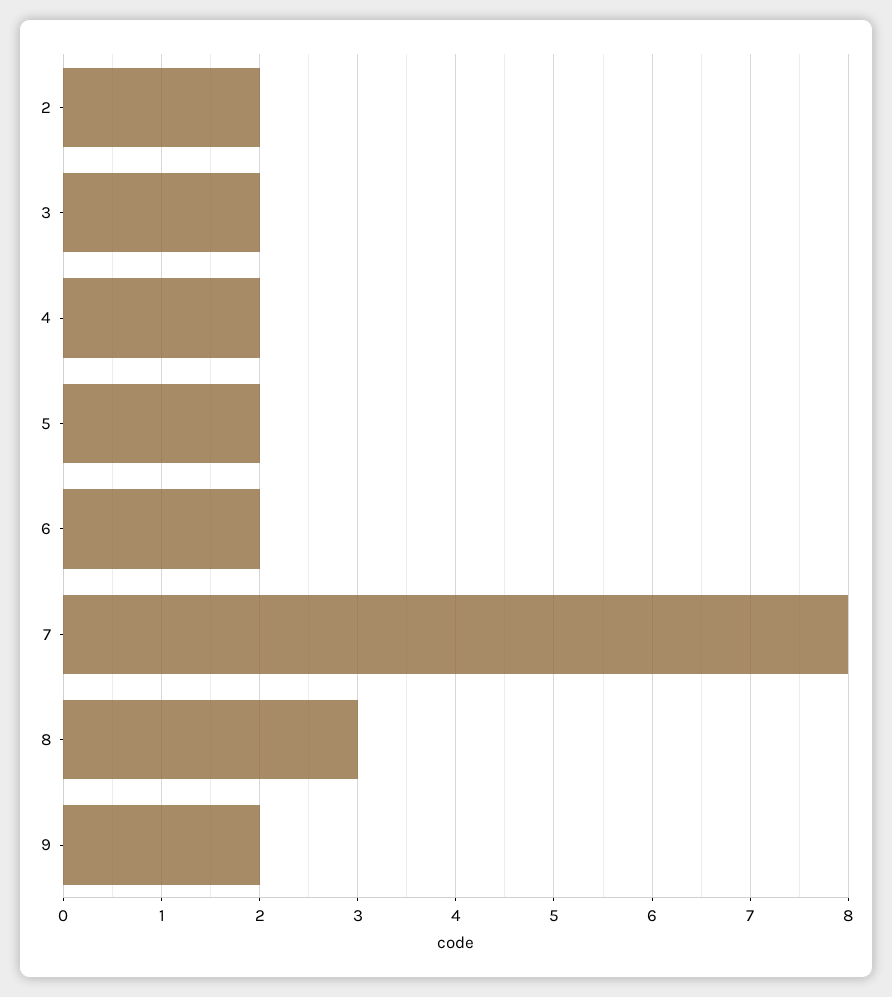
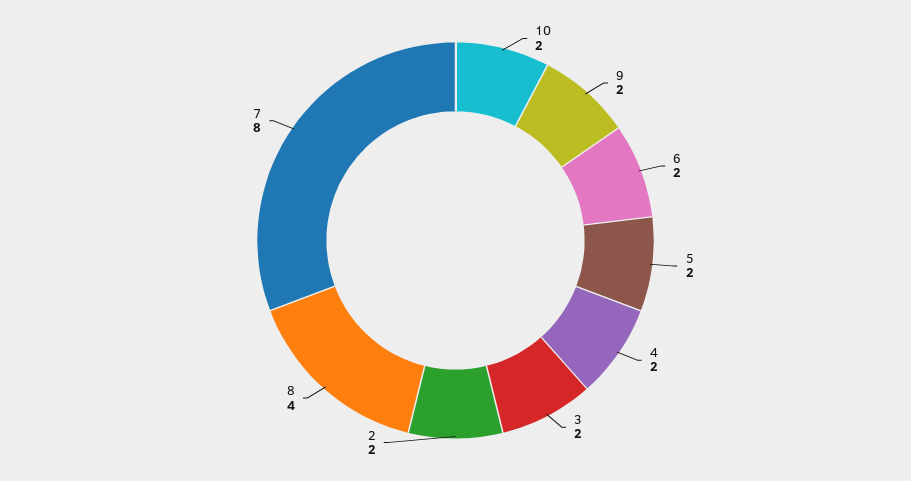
8: 3 -> 4
10: none -> 2

